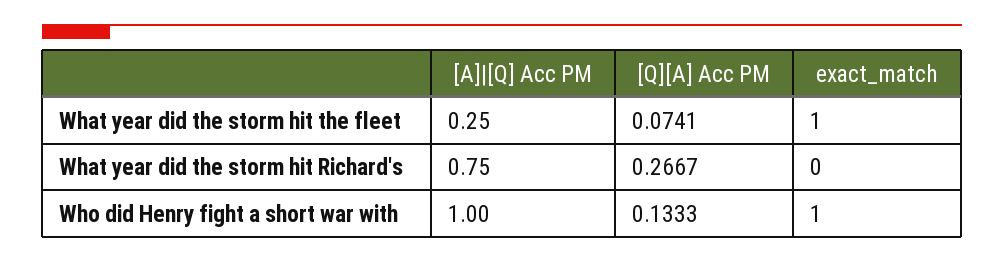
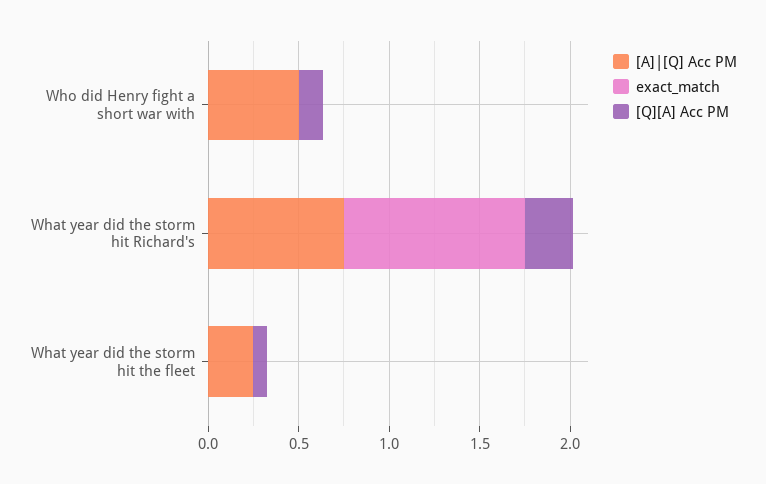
exact_match, What year did the storm hit the fleet: 1 -> 0
exact_match, What year did the storm hit Richard's: 0 -> 1
[A]|[Q] Acc PM, Who did Henry fight a short war with: 1 -> 0.5
exact_match, Who did Henry fight a short war with: 1 -> 0

